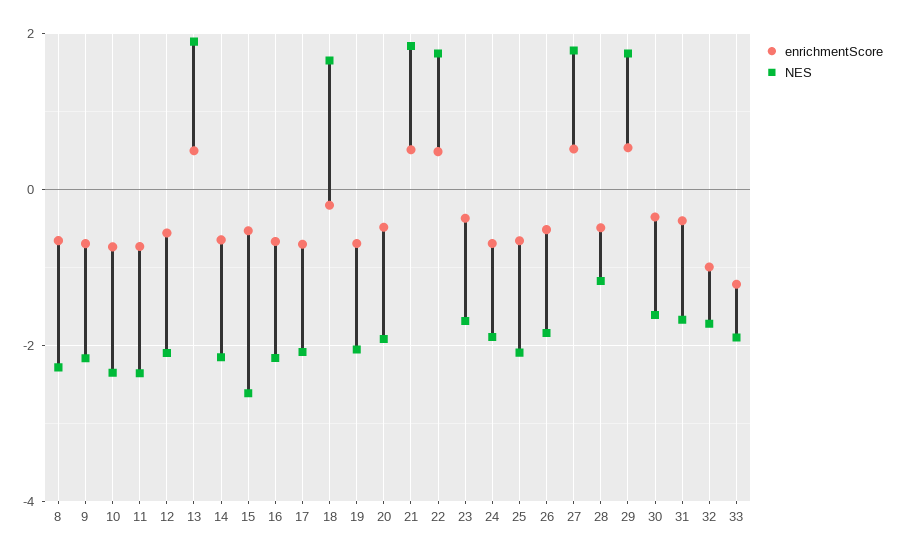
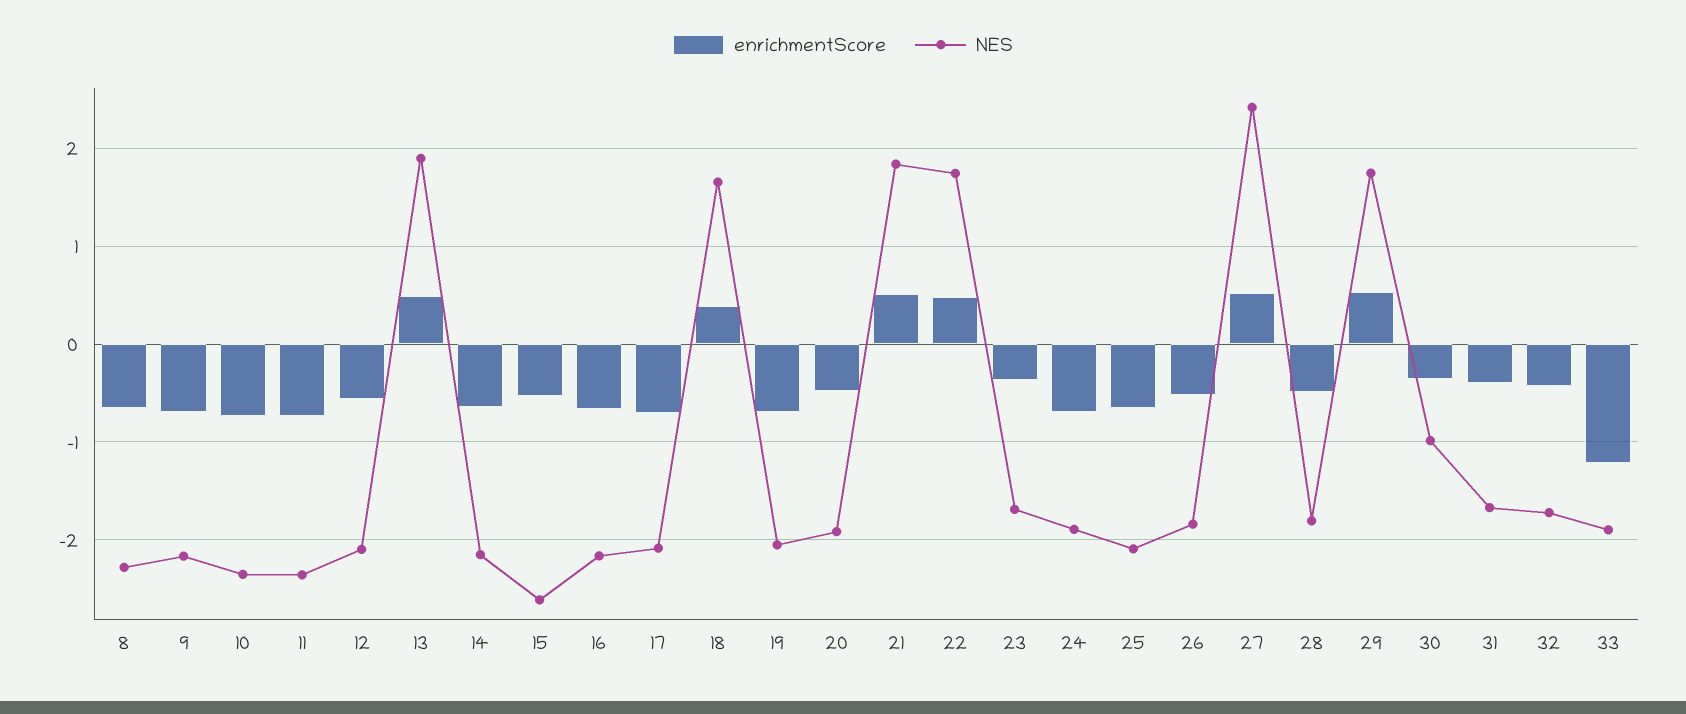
enrichmentScore, 18: -0.2 -> 0.4
NES, 27: 1.8 -> 2.4
NES, 28: -1.2 -> -1.8
NES, 30: -1.6 -> -1
enrichmentScore, 32: -1 -> -0.4

